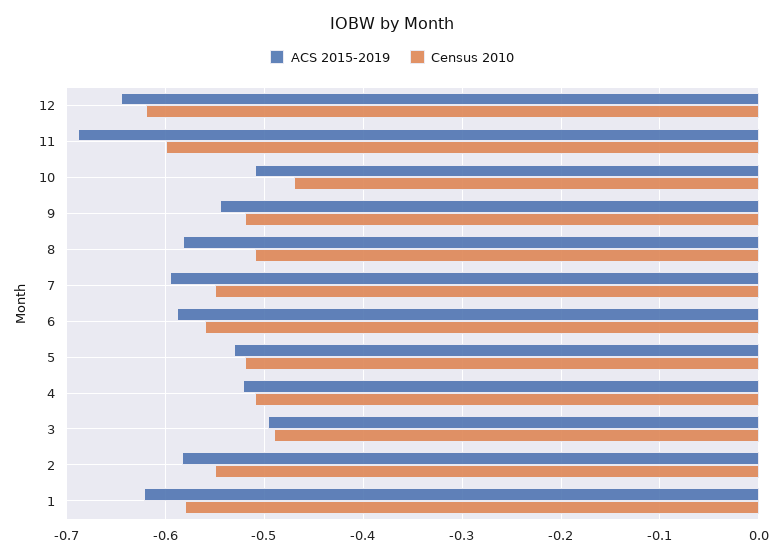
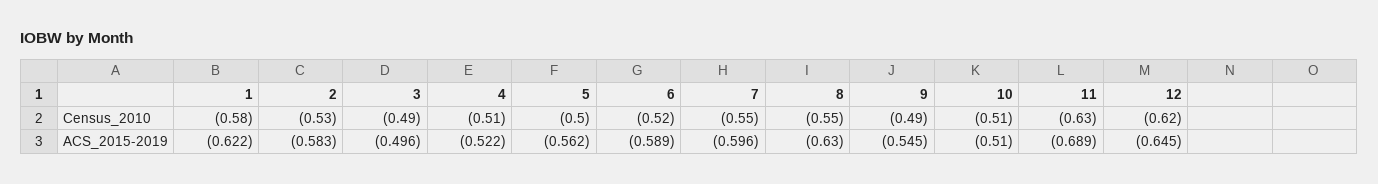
Census 2010, 11: -0.6 -> -0.63
Census 2010, 10: -0.47 -> -0.51
Census 2010, 9: -0.52 -> -0.49
ACS 2015-2019, 8: -0.58 -> -0.63
Census 2010, 8: -0.51 -> -0.55
Census 2010, 6: -0.56 -> -0.52
ACS 2015-2019, 5: -0.53 -> -0.562
Census 2010, 5: -0.52 -> -0.5
Census 2010, 2: -0.55 -> -0.53

